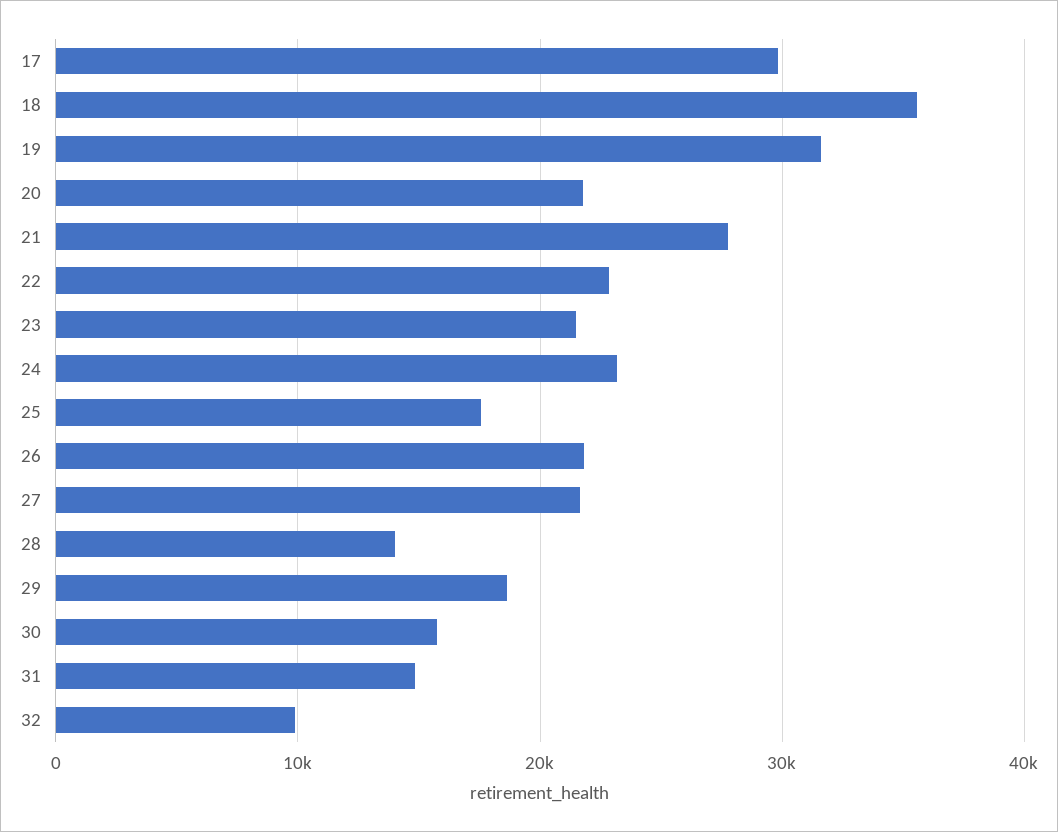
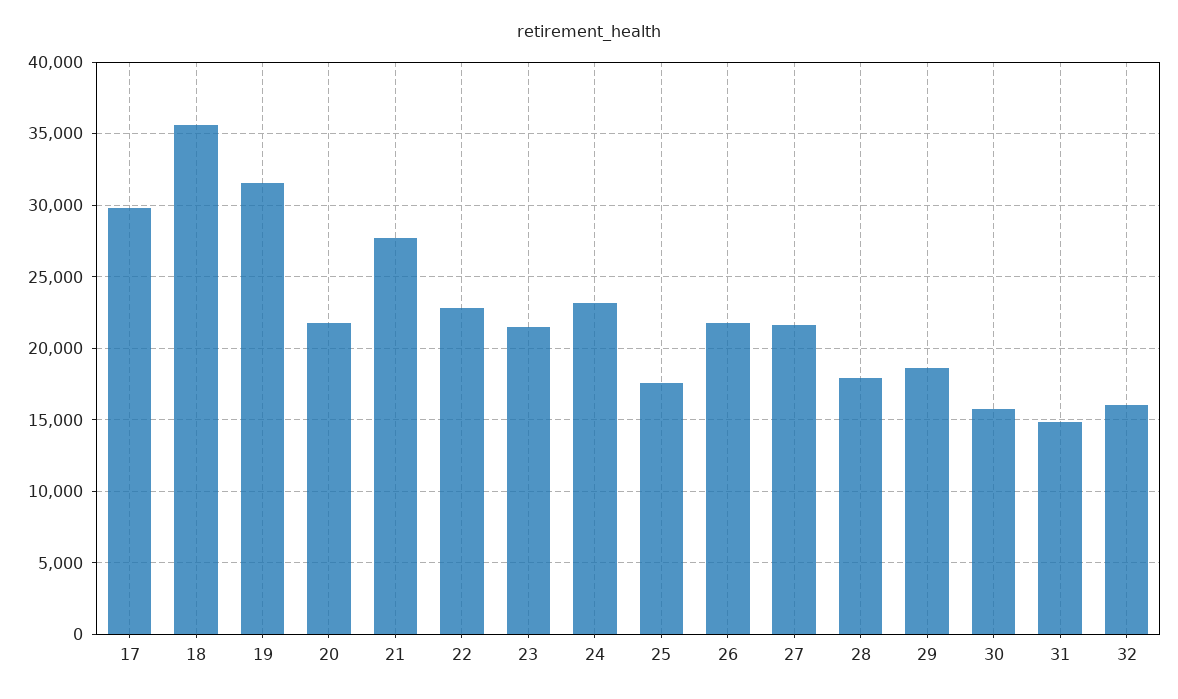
28: 14000 -> 18000
32: 10000 -> 16000

